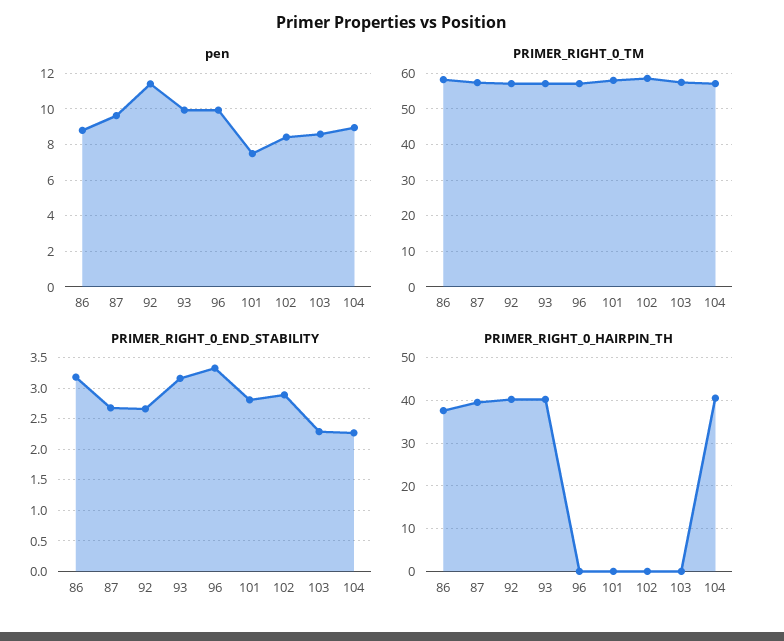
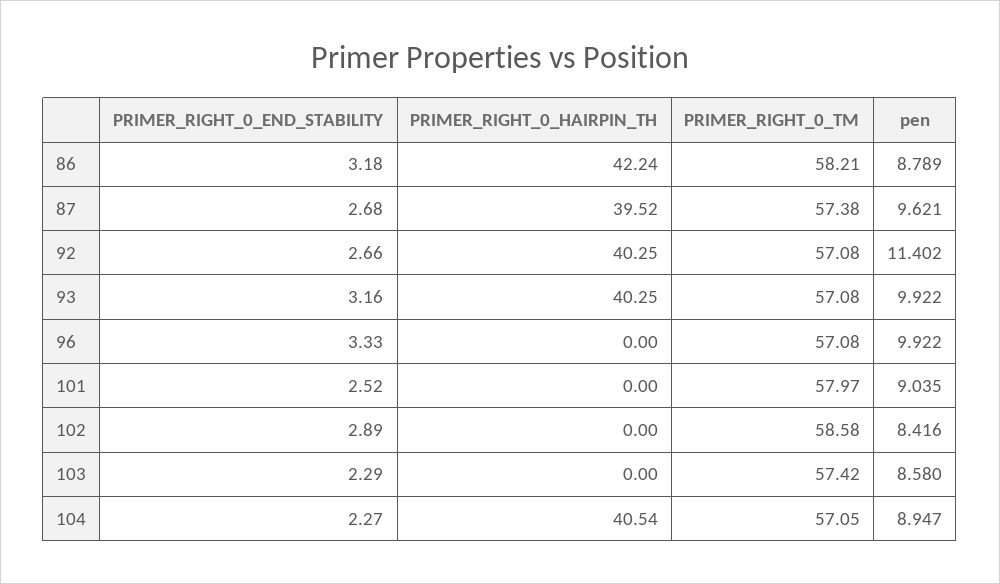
pen, 101: 7.5 -> 9.035
PRIMER_RIGHT_0_END_STABILITY, 101: 2.8 -> 2.52
PRIMER_RIGHT_0_HAIRPIN_TH, 86: 38 -> 42.24

